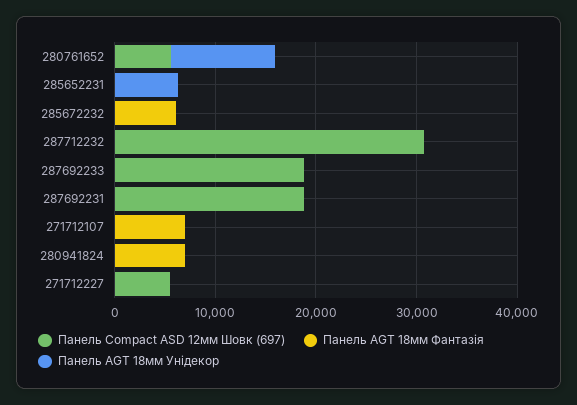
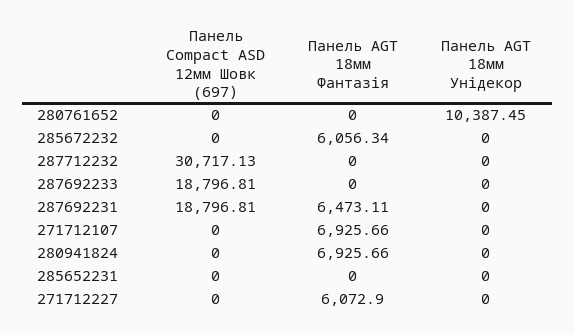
Панель Сompact ASD 12мм Шовк (697), 280761652: 6000 -> 0
Панель AGT 18мм Унідекор, 285652231: 6000 -> 0
Панель AGT 18мм Фантазія, 287692231: 0 -> 6473.11
Панель Сompact ASD 12мм Шовк (697), 271712227: 6000 -> 0
Панель AGT 18мм Фантазія, 271712227: 0 -> 6072.9

